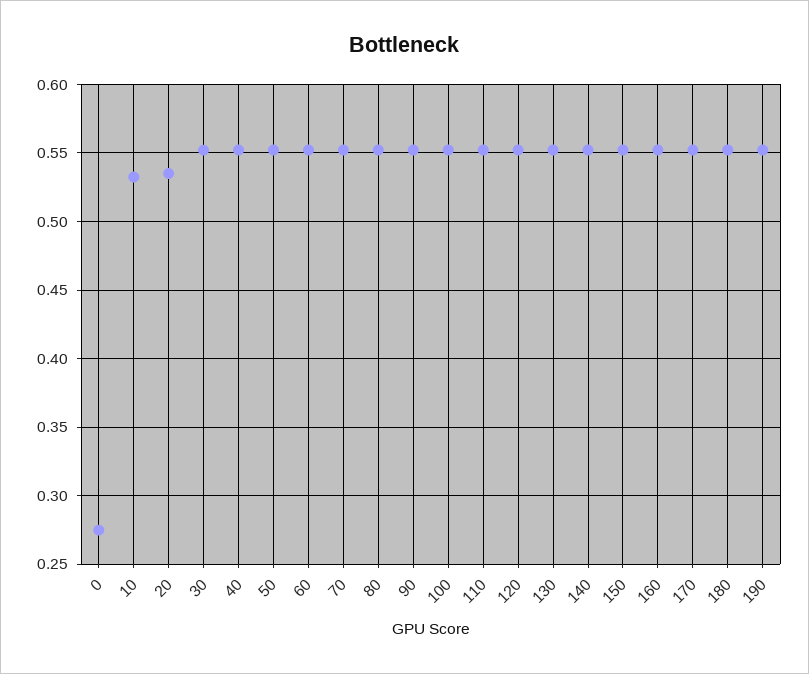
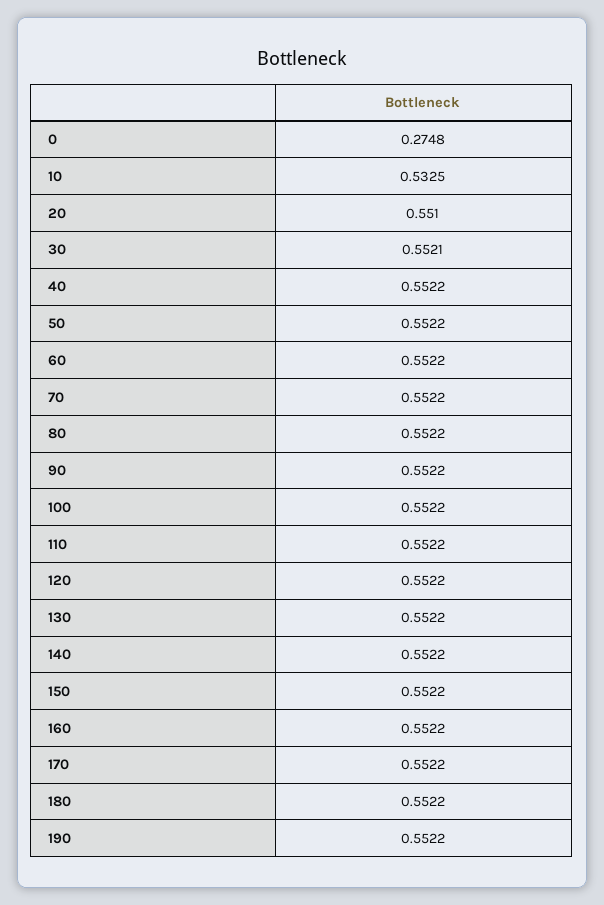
20: 0.535 -> 0.551

